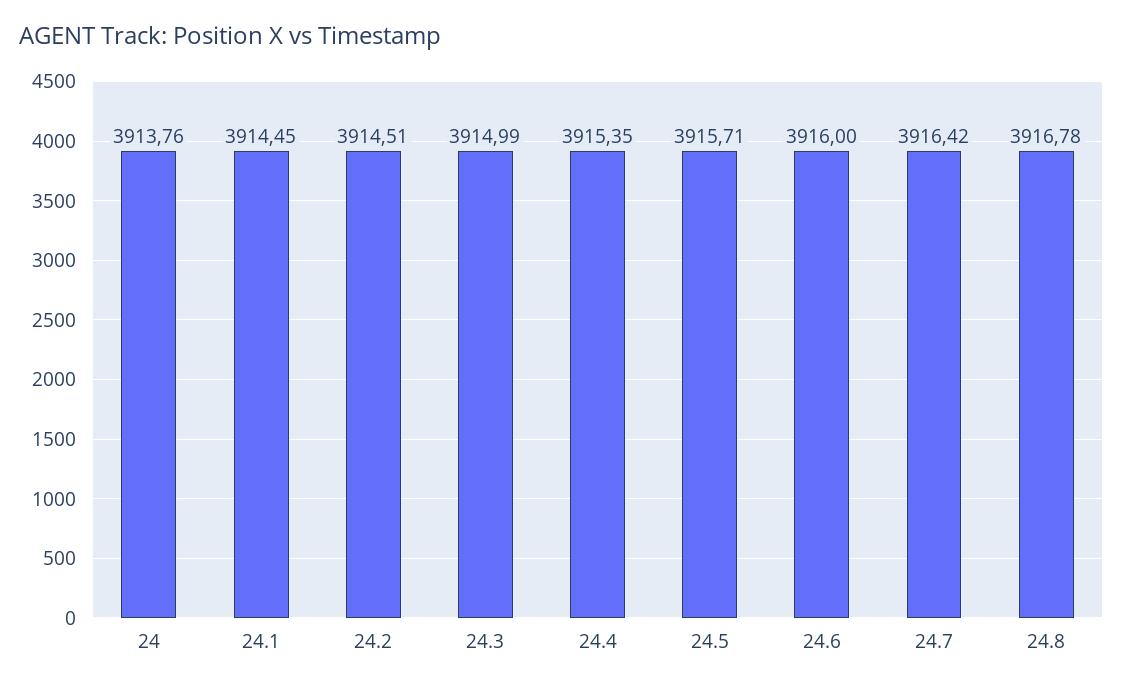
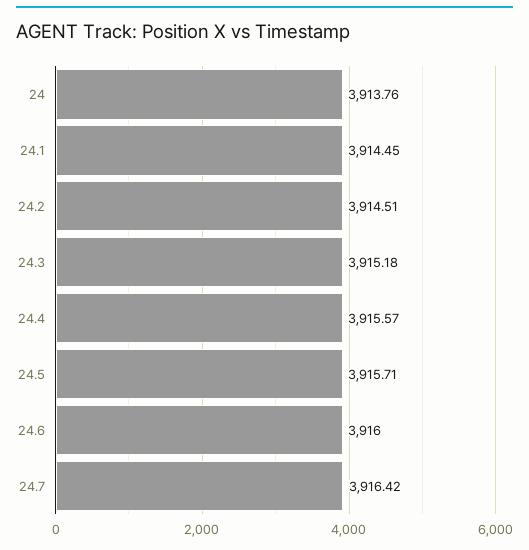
24.3: 3914.99 -> 3915.18
24.4: 3915.35 -> 3915.57
24.8: 3916.78 -> none

